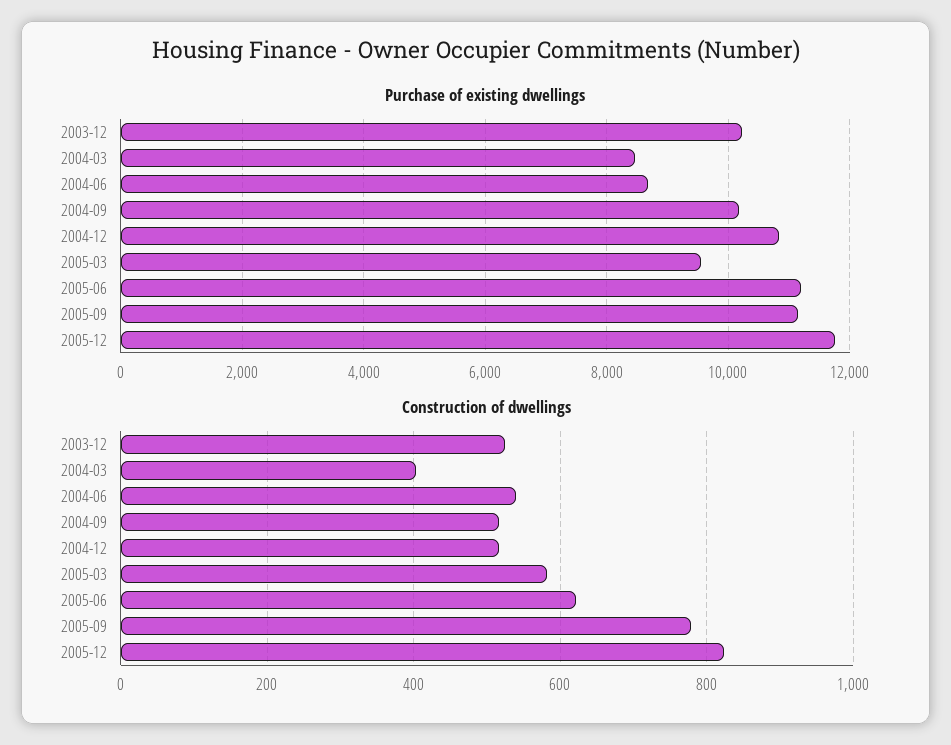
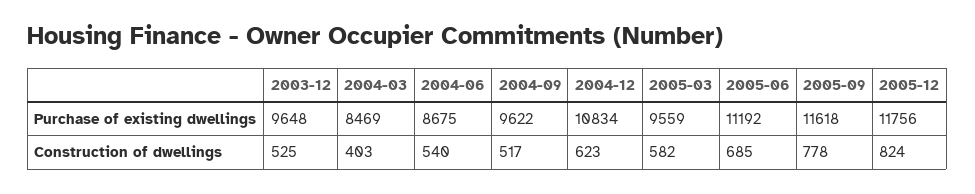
Purchase of existing dwellings, 2003-12: 10200 -> 9648
Purchase of existing dwellings, 2004-09: 10200 -> 9622
Purchase of existing dwellings, 2005-09: 11200 -> 11618
Construction of dwellings, 2004-12: 520 -> 623
Construction of dwellings, 2005-06: 620 -> 685

